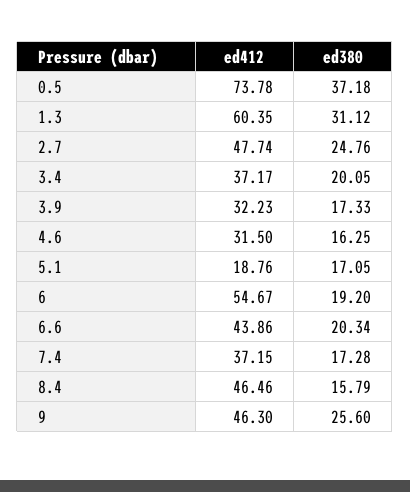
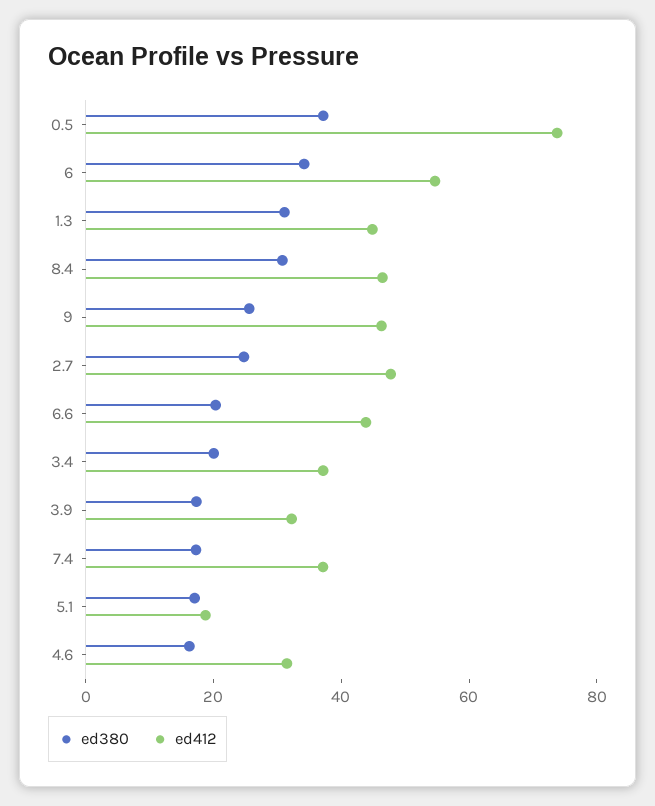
ed412, 1.3: 60.35 -> 45
ed380, 6: 19.2 -> 35
ed380, 8.4: 15.79 -> 30

